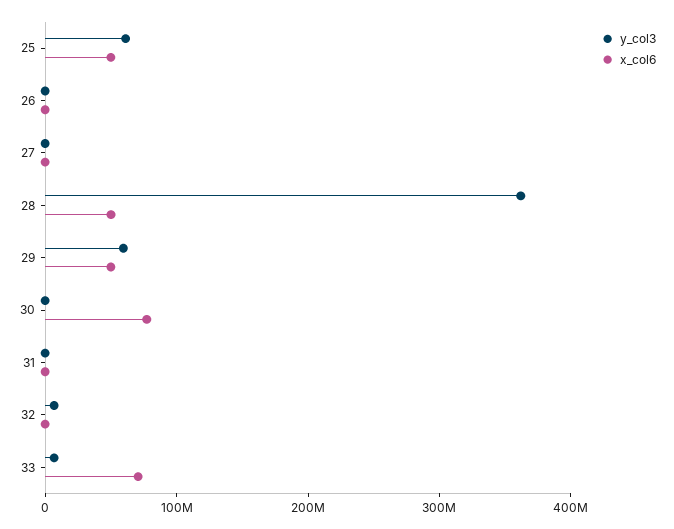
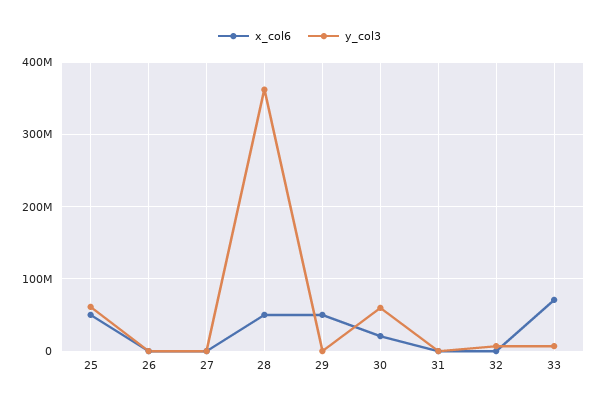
y_col3, 29: 60000000 -> 0
y_col3, 30: 0 -> 60000000
x_col6, 30: 80000000 -> 20000000

